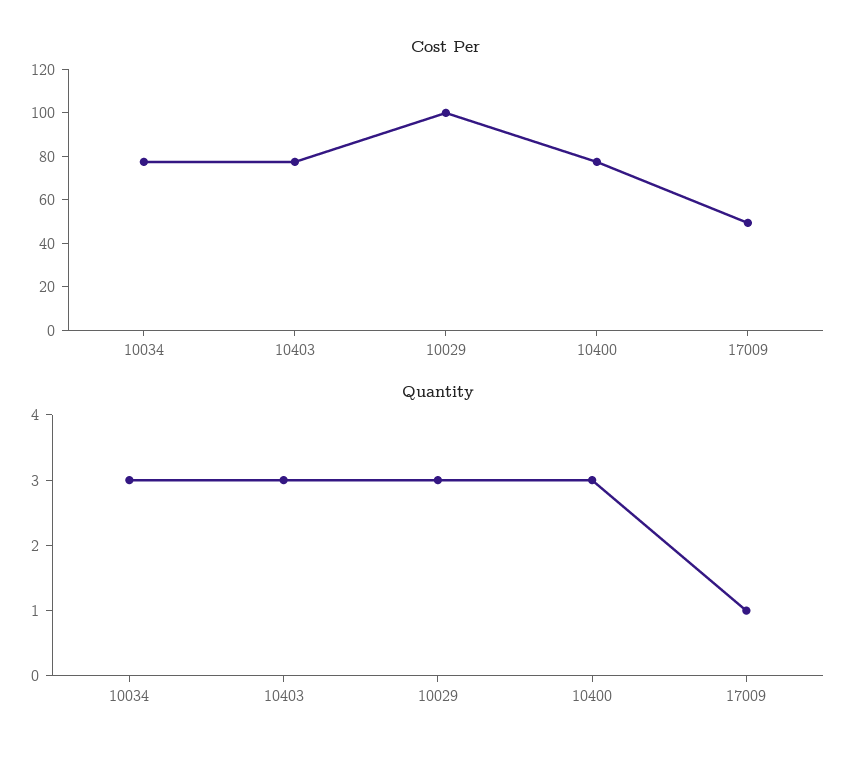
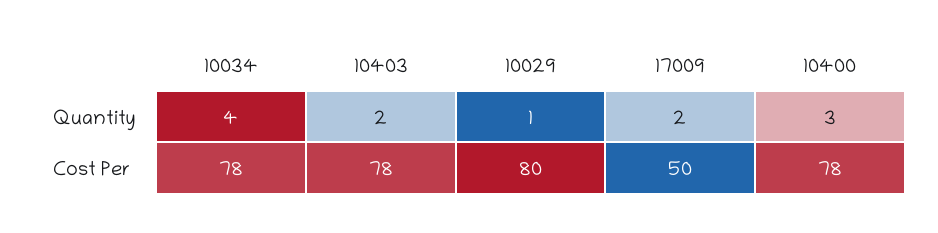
Cost Per, 10029: 100 -> 80
Quantity, 10034: 3 -> 4
Quantity, 10403: 3 -> 2
Quantity, 10029: 3 -> 1
Quantity, 17009: 1 -> 2

